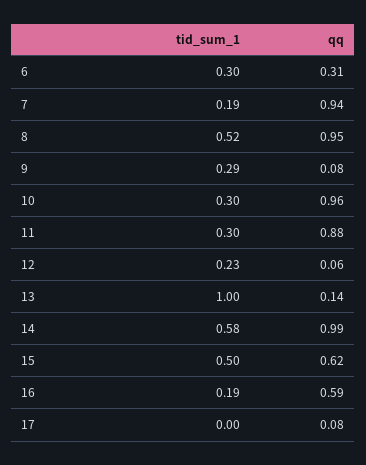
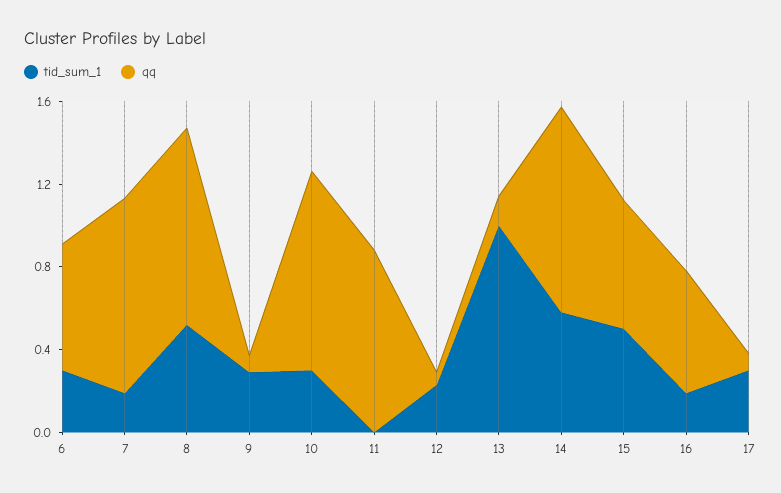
qq, 6: 0.31 -> 0.6
tid_sum_1, 11: 0.3 -> 0
tid_sum_1, 17: 0 -> 0.3

